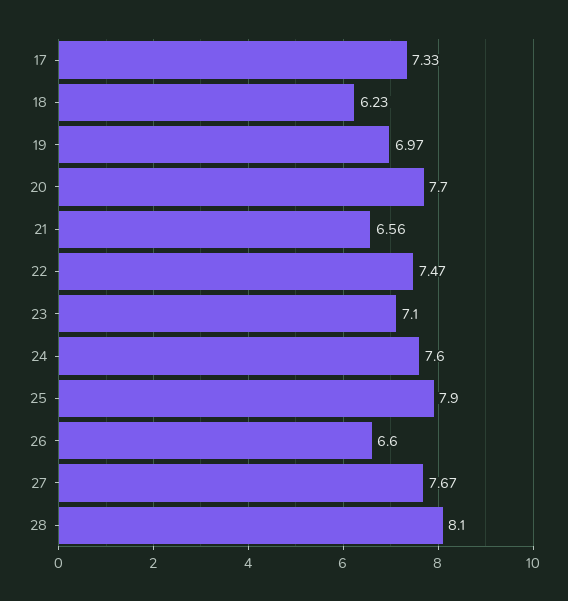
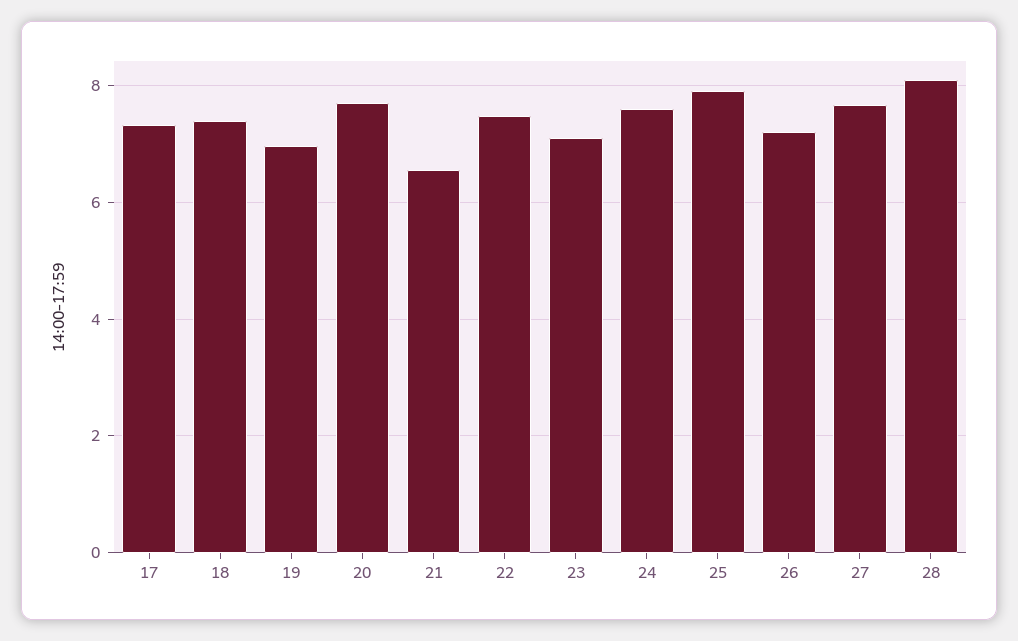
18: 6.23 -> 7.4
26: 6.6 -> 7.2

